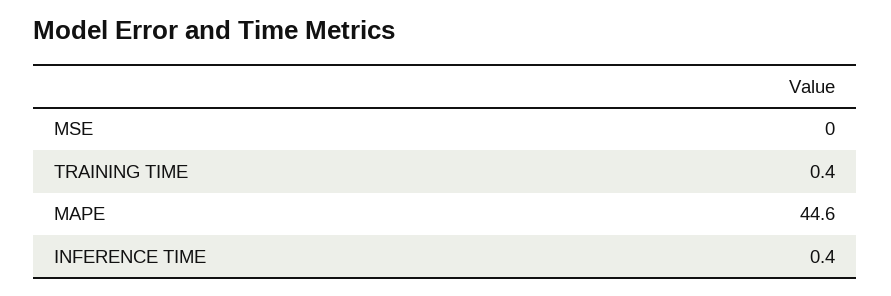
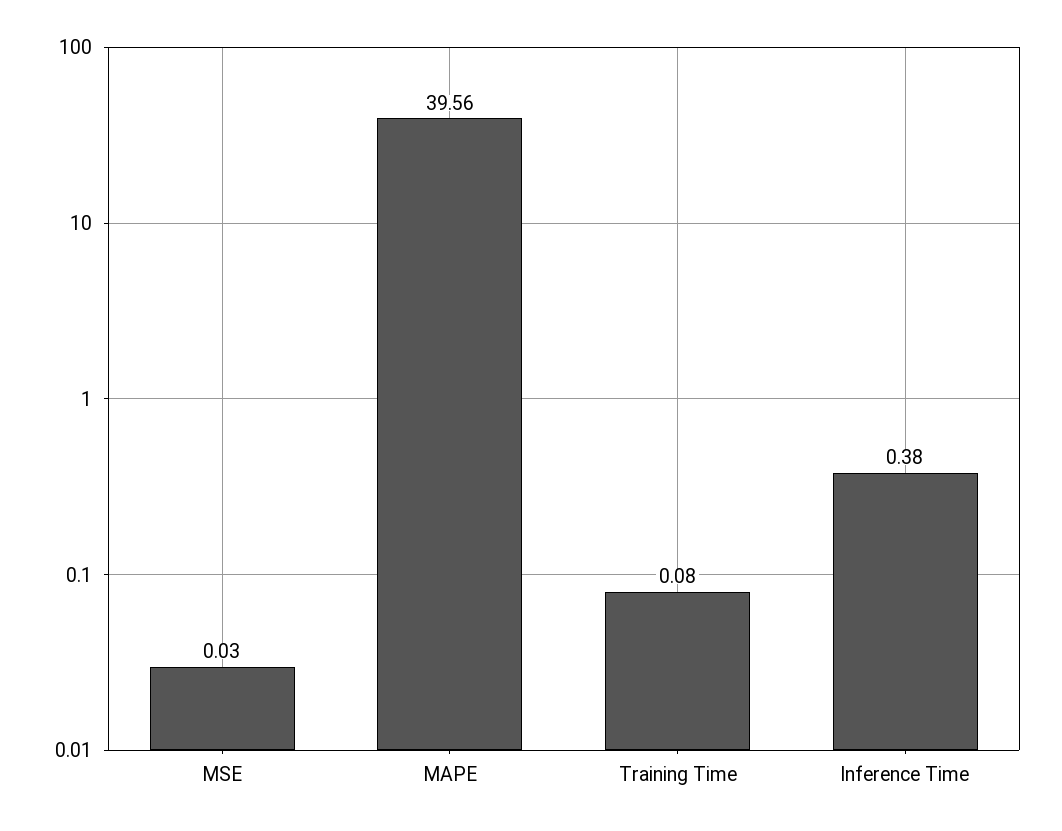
TRAINING TIME: 0.4 -> 0.08
MAPE: 44.6 -> 39.56

